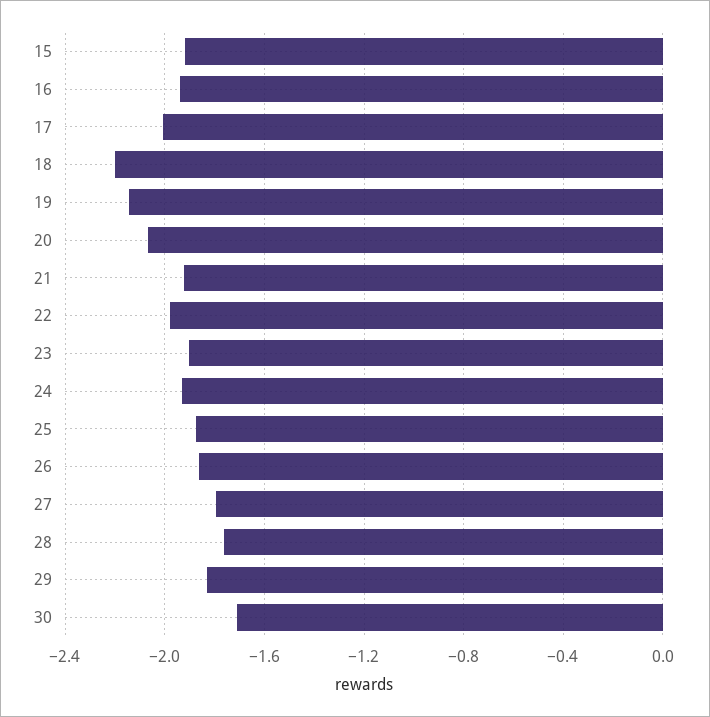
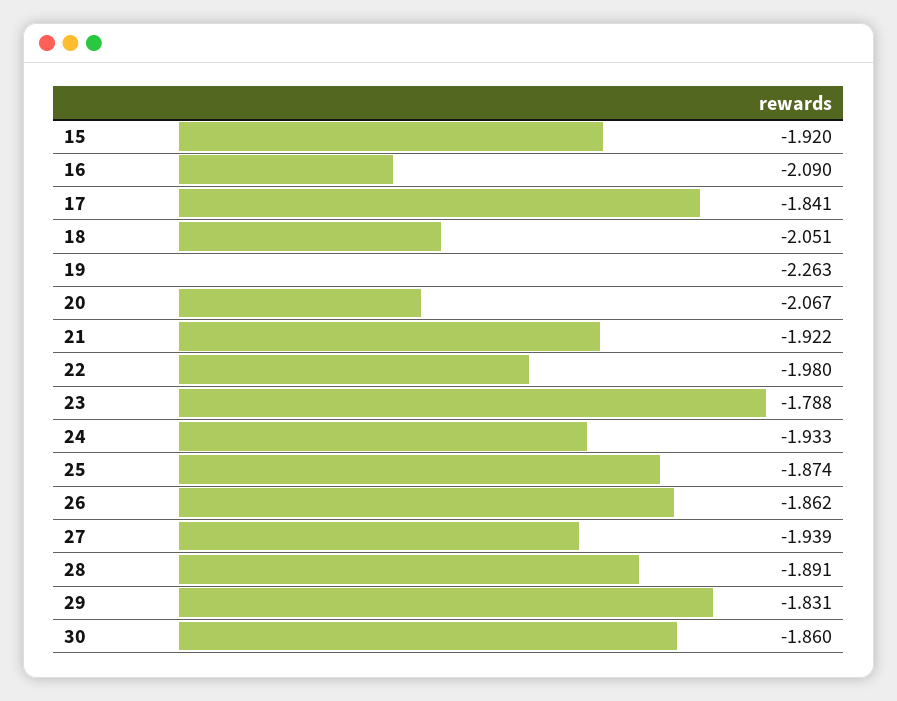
16: -1.95 -> -2.09
17: -2 -> -1.841
18: -2.2 -> -2.051
19: -2.15 -> -2.263
23: -1.9 -> -1.788
27: -1.8 -> -1.939
28: -1.75 -> -1.891
30: -1.7 -> -1.86

